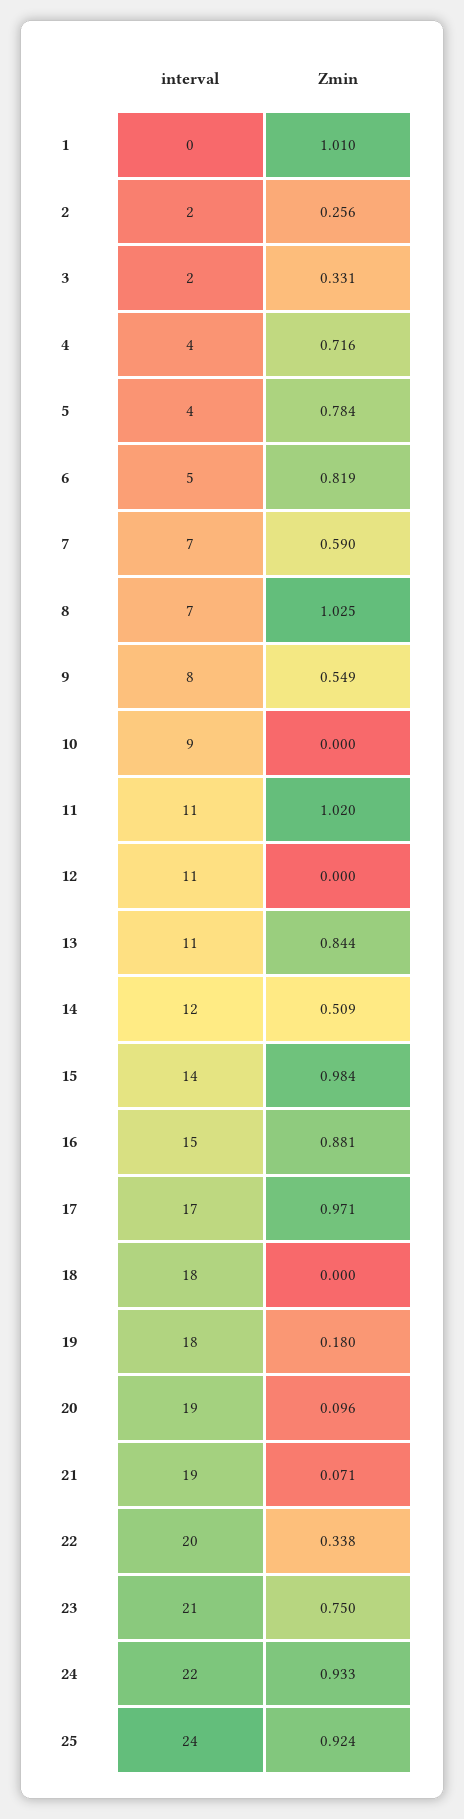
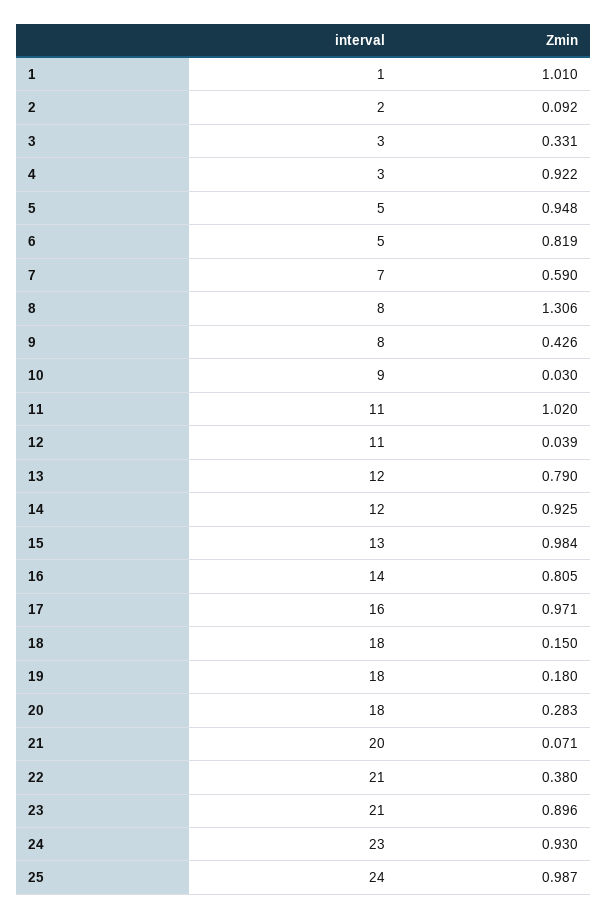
interval, 1: 0 -> 1
Zmin, 2: 0.256 -> 0.092
interval, 3: 2 -> 3
interval, 4: 4 -> 3
Zmin, 4: 0.716 -> 0.922
interval, 5: 4 -> 5
Zmin, 5: 0.784 -> 0.948
interval, 8: 7 -> 8
Zmin, 8: 1.025 -> 1.306
Zmin, 9: 0.549 -> 0.426
Zmin, 10: 0 -> 0.03
Zmin, 12: 0 -> 0.039
interval, 13: 11 -> 12
Zmin, 13: 0.844 -> 0.79
Zmin, 14: 0.509 -> 0.925
interval, 15: 14 -> 13
interval, 16: 15 -> 14
Zmin, 16: 0.881 -> 0.805
interval, 17: 17 -> 16
Zmin, 18: 0 -> 0.15
interval, 20: 19 -> 18
Zmin, 20: 0.096 -> 0.283
interval, 21: 19 -> 20
interval, 22: 20 -> 21
Zmin, 22: 0.338 -> 0.38
Zmin, 23: 0.75 -> 0.896
interval, 24: 22 -> 23
Zmin, 24: 0.933 -> 0.93
Zmin, 25: 0.924 -> 0.987

